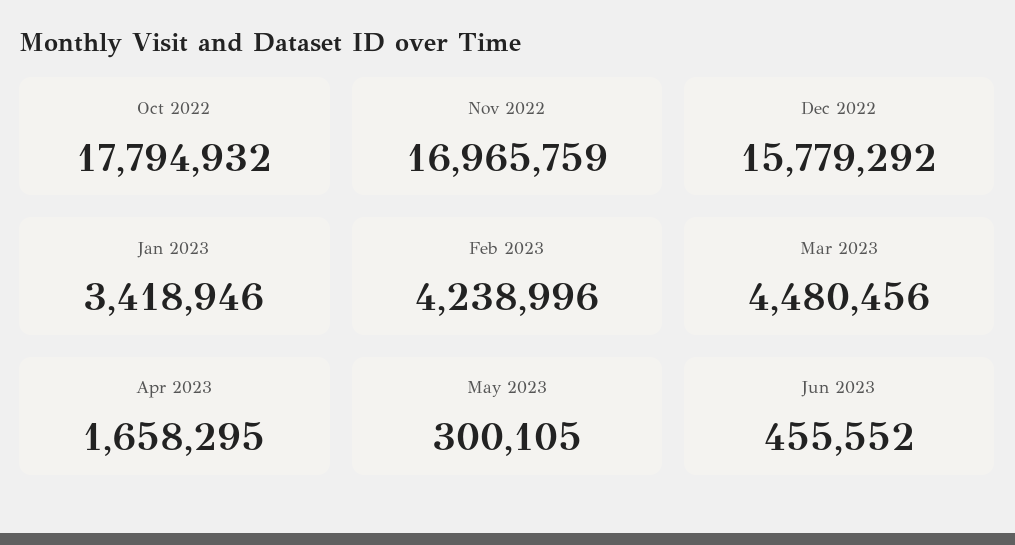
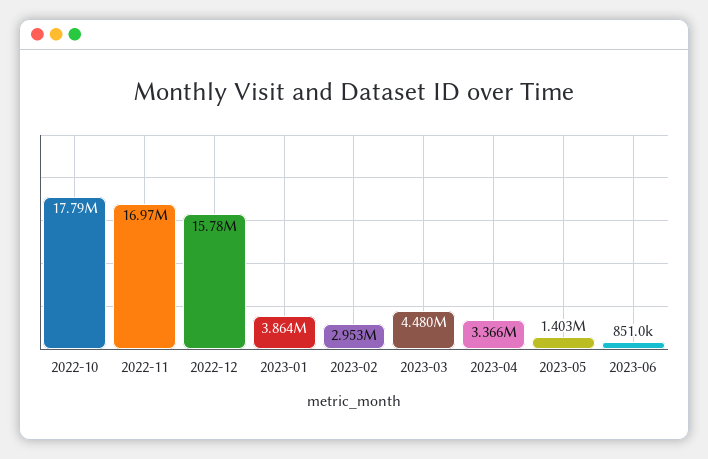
Jan 2023: 3418946 -> 3864000
Feb 2023: 4238996 -> 2953000
Apr 2023: 1658295 -> 3366000
May 2023: 300105 -> 1403000
Jun 2023: 455552 -> 851000

